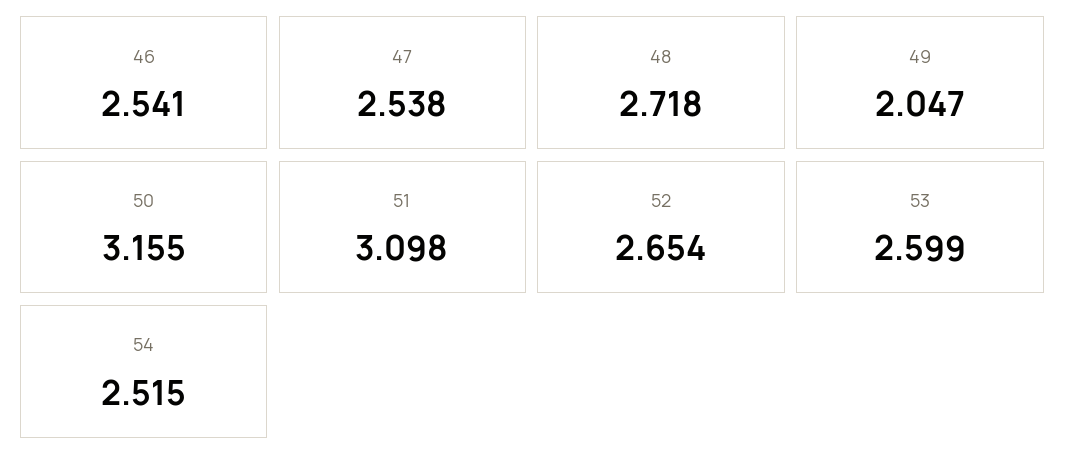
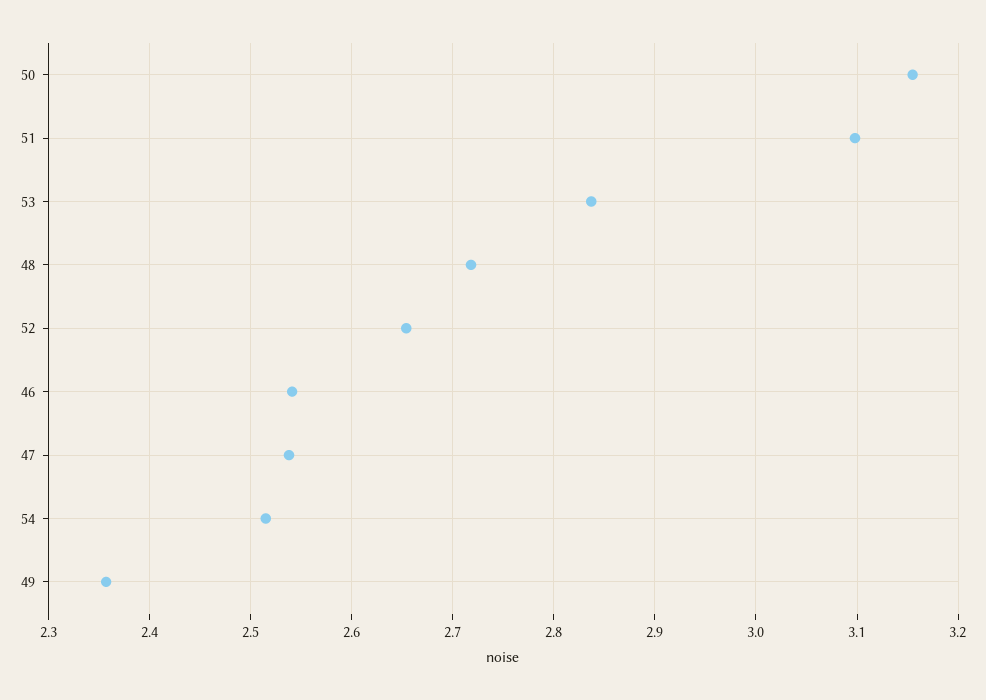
49: 2.047 -> 2.36
53: 2.599 -> 2.84

